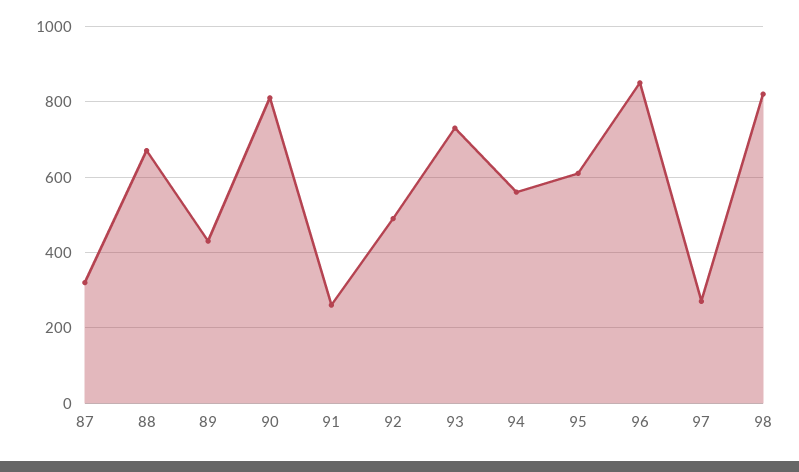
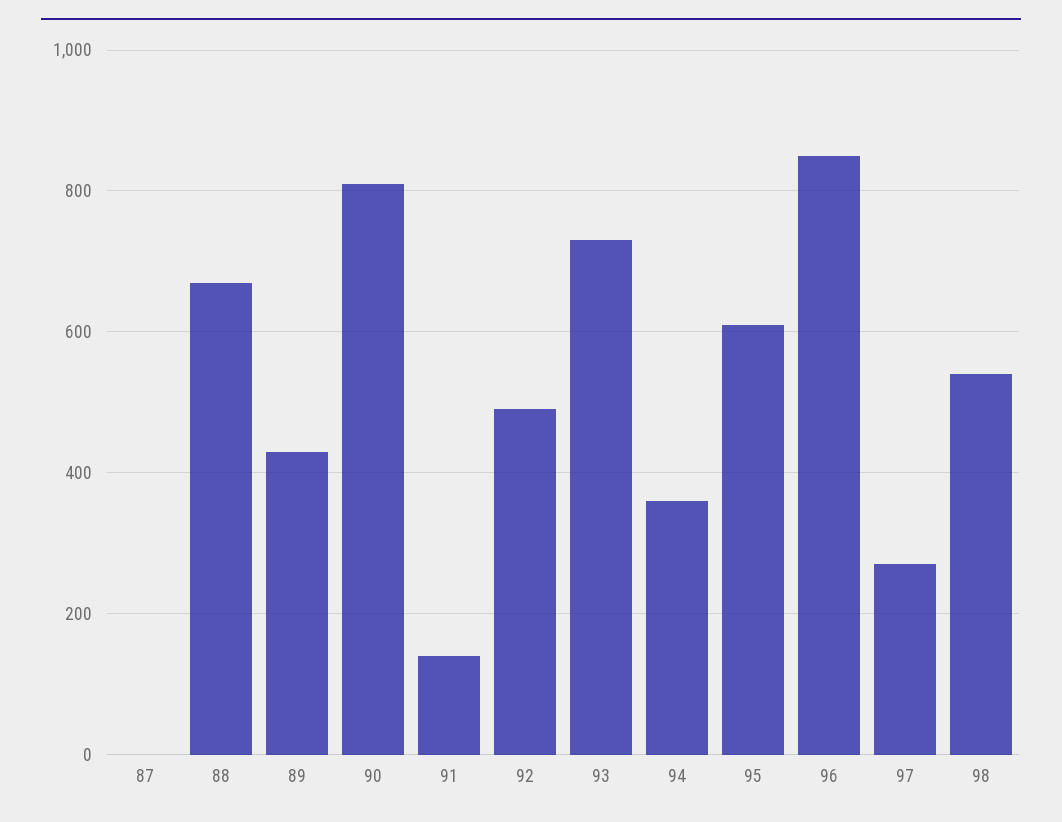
87: 320 -> 0
91: 260 -> 140
94: 560 -> 360
98: 820 -> 540

